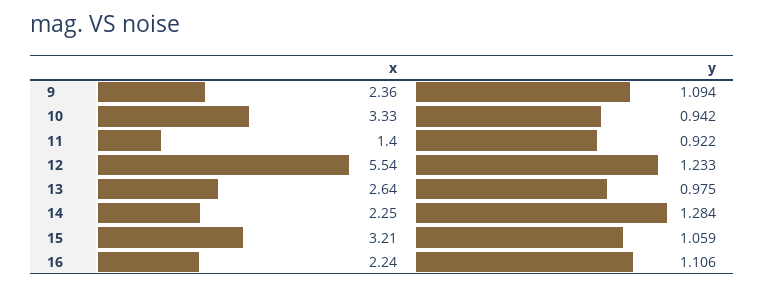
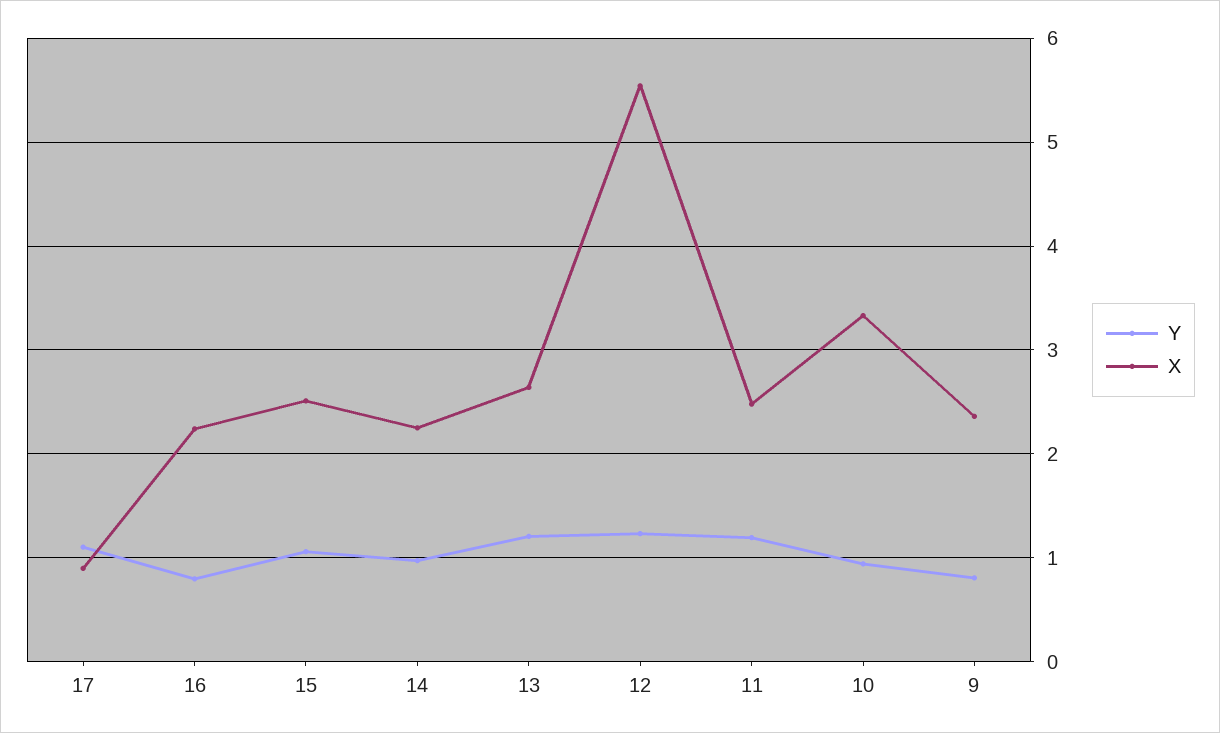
y, 9: 1.094 -> 0.8
x, 11: 1.4 -> 2.5
y, 11: 0.922 -> 1.2
y, 13: 0.975 -> 1.2
y, 14: 1.284 -> 1
x, 15: 3.21 -> 2.5
y, 16: 1.106 -> 0.8
y, 17: none -> 1.1
x, 17: none -> 0.9

